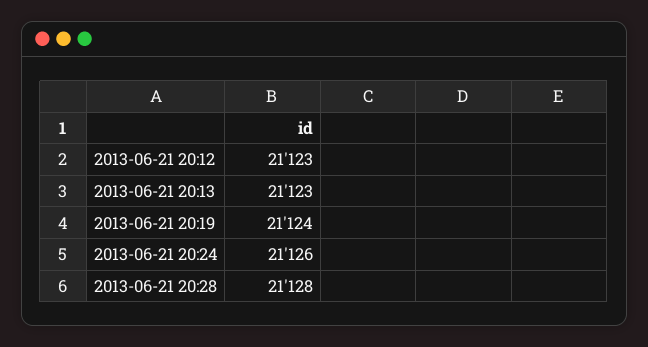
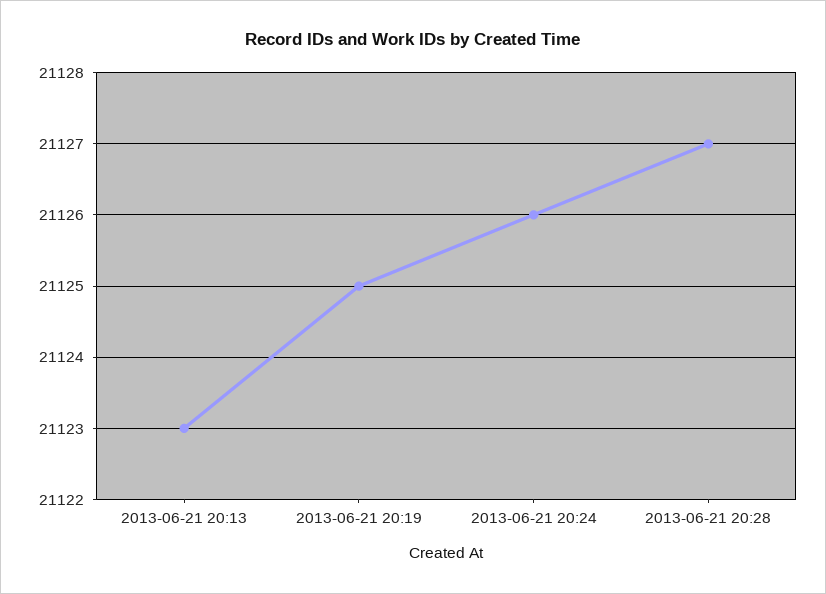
2013-06-21 20:12: 21123 -> none
2013-06-21 20:19: 21124 -> 21125
2013-06-21 20:28: 21128 -> 21127

